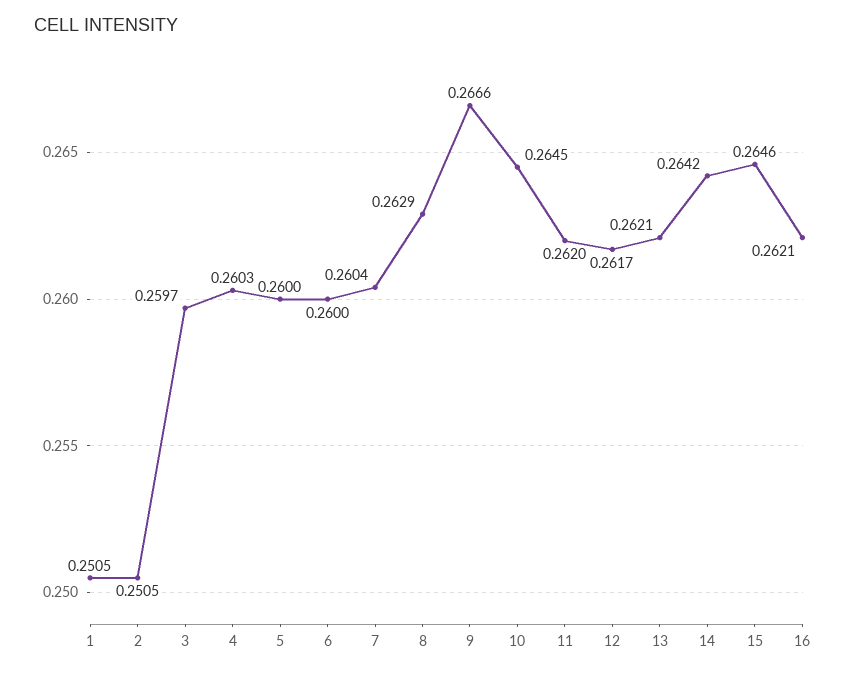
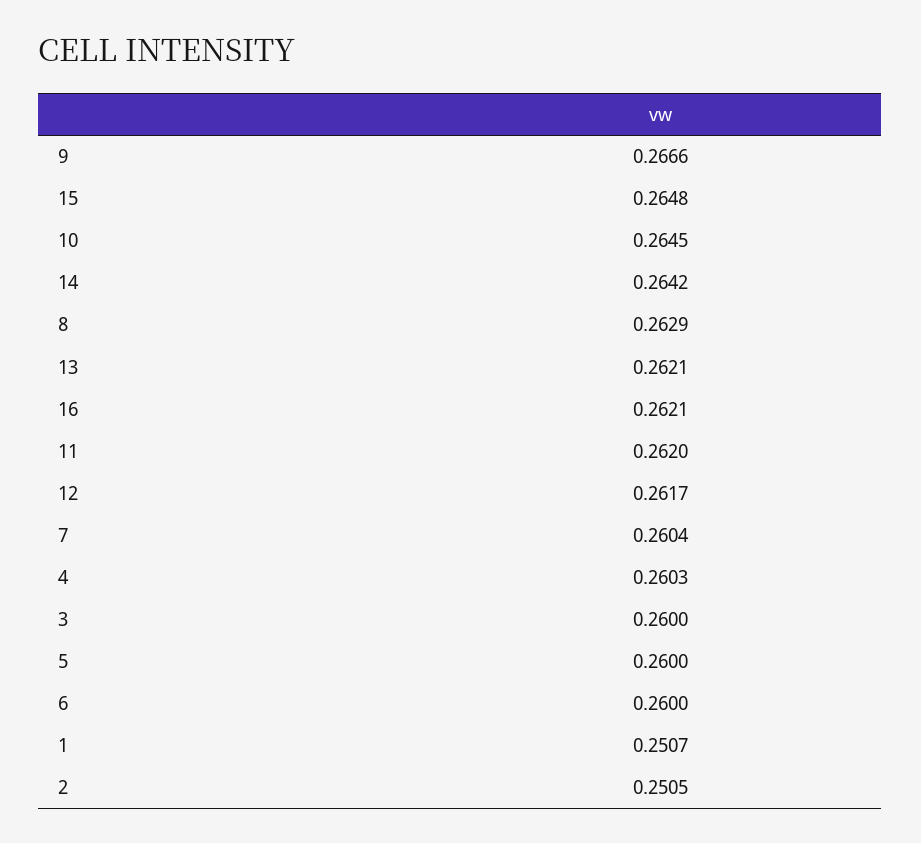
1: 0.2505 -> 0.2507
3: 0.2597 -> 0.26
15: 0.2646 -> 0.2648

